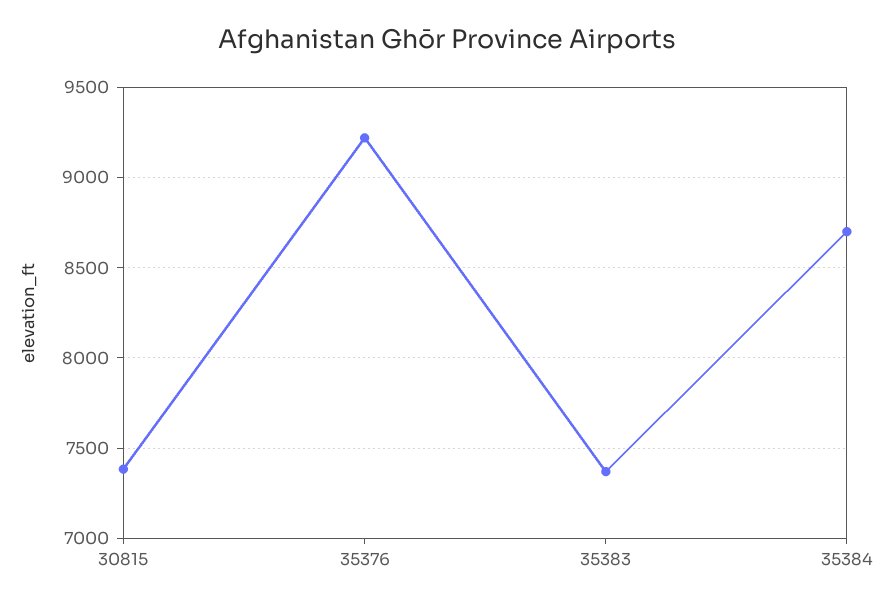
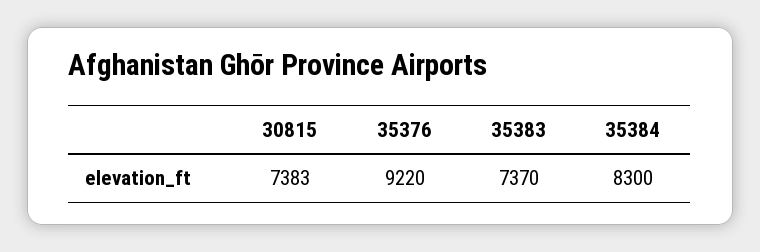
35384: 8700 -> 8300

